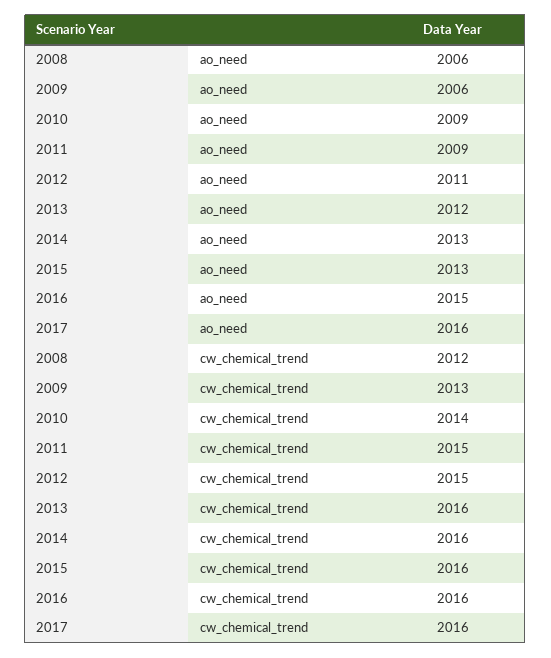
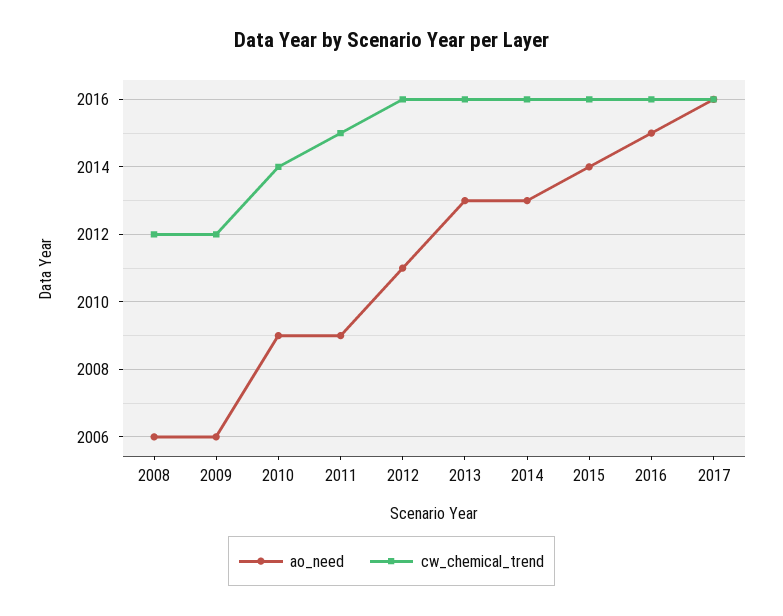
ao_need, 2013: 2012 -> 2013
ao_need, 2015: 2013 -> 2014
cw_chemical_trend, 2009: 2013 -> 2012
cw_chemical_trend, 2012: 2015 -> 2016

